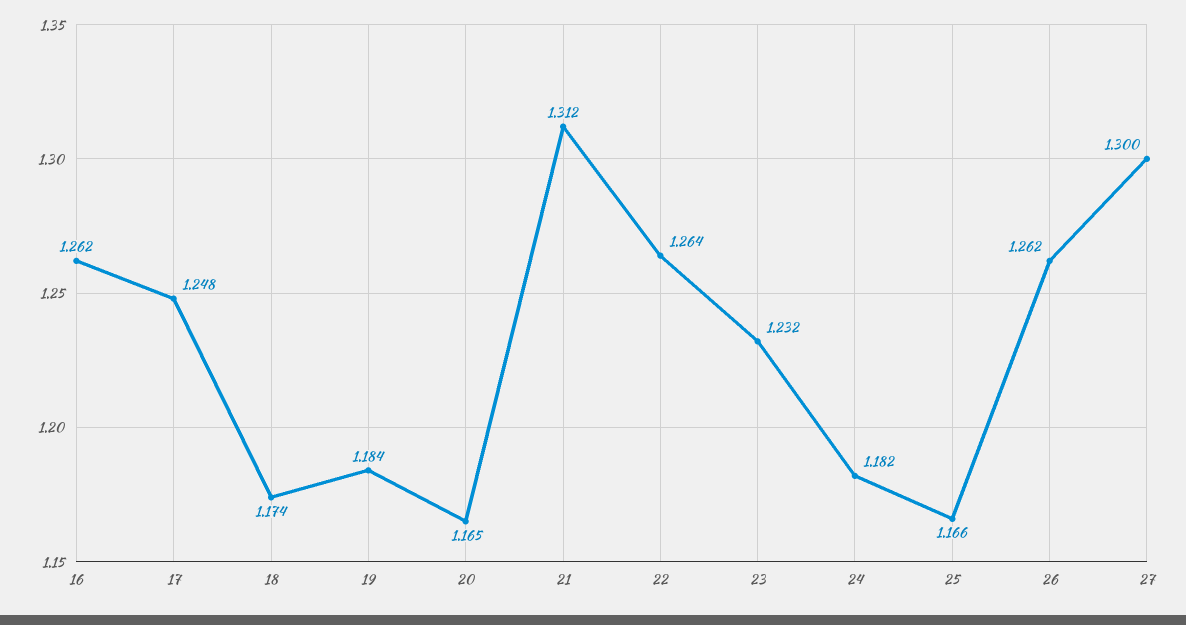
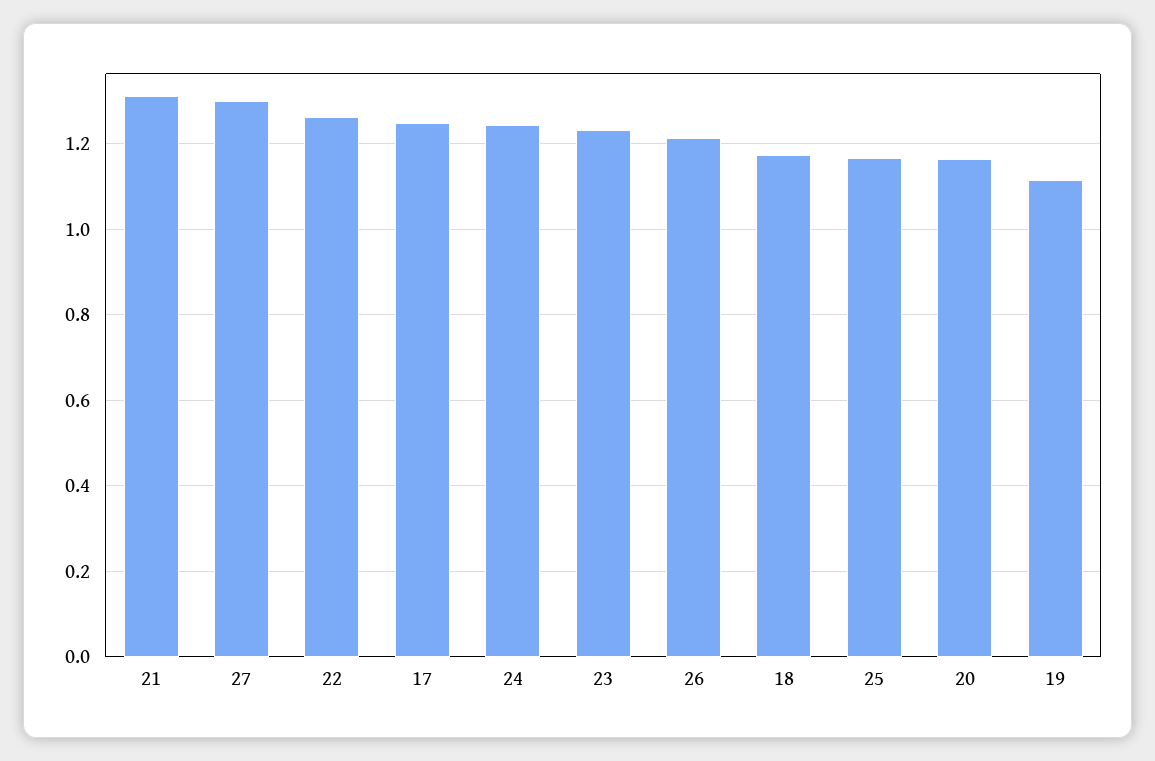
16: 1.262 -> none
19: 1.184 -> 1.12
24: 1.182 -> 1.24
26: 1.262 -> 1.22

